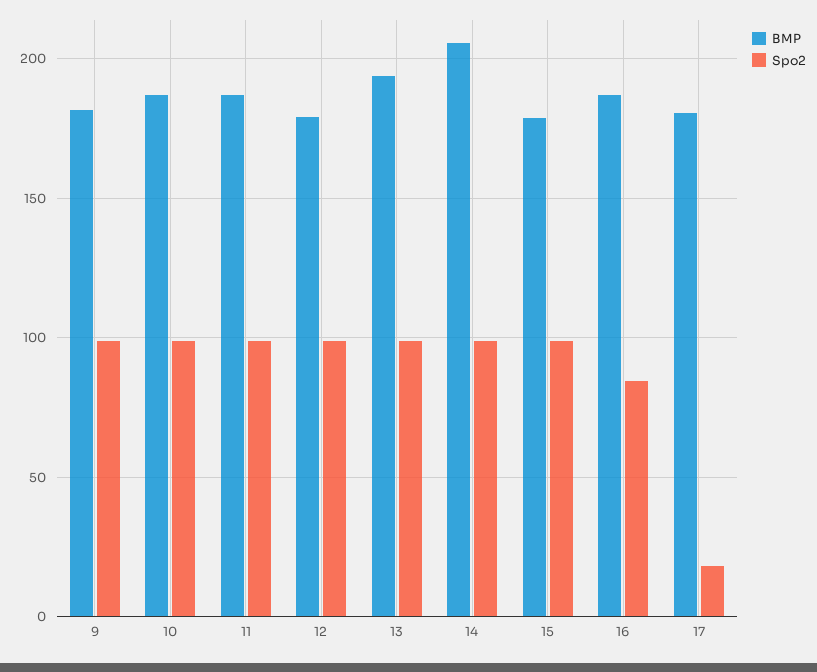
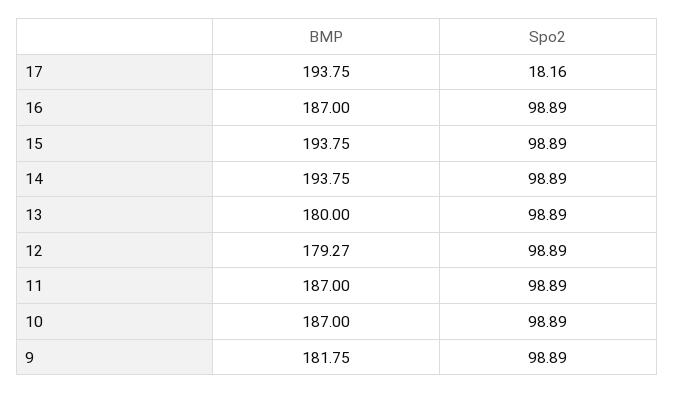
BMP, 13: 195 -> 180
BMP, 14: 205 -> 193.75
BMP, 15: 180 -> 193.75
Spo2, 16: 85 -> 98.89
BMP, 17: 180 -> 193.75

